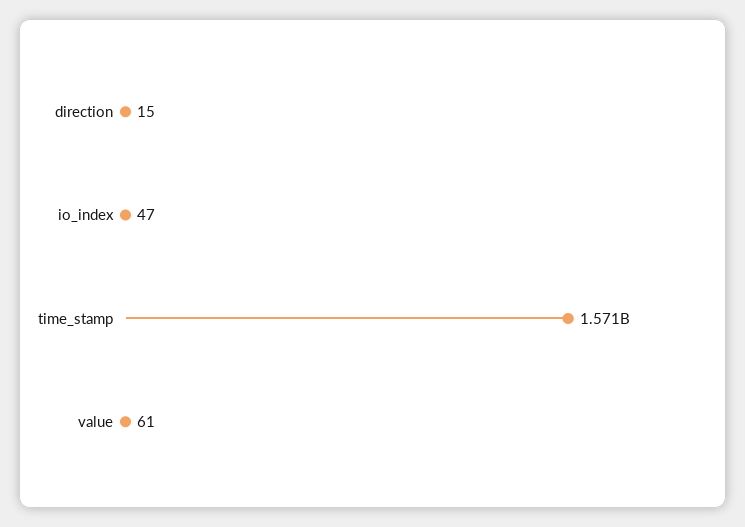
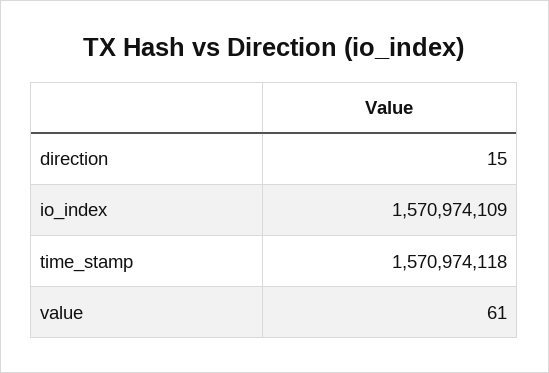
io_index: 47 -> 1570974109

